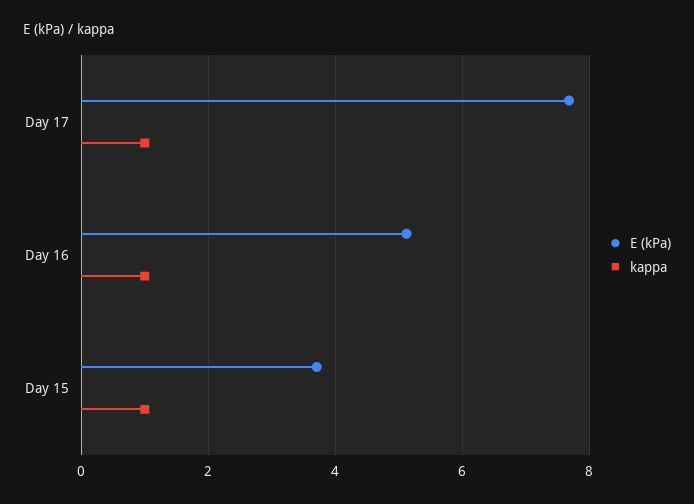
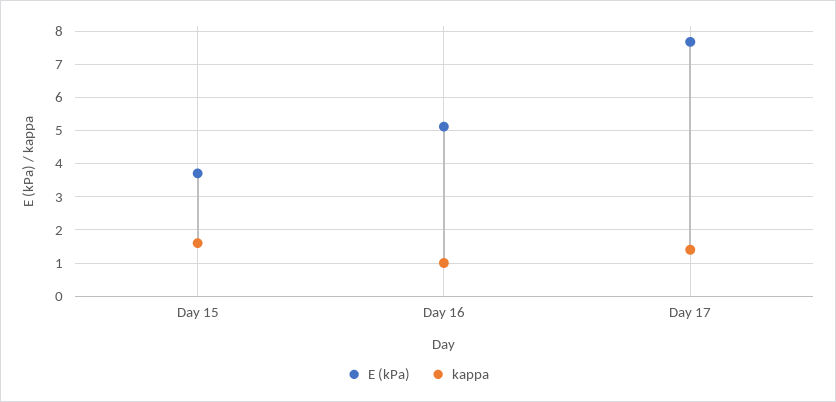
kappa, Day 17: 1 -> 1.4
kappa, Day 15: 1 -> 1.6

